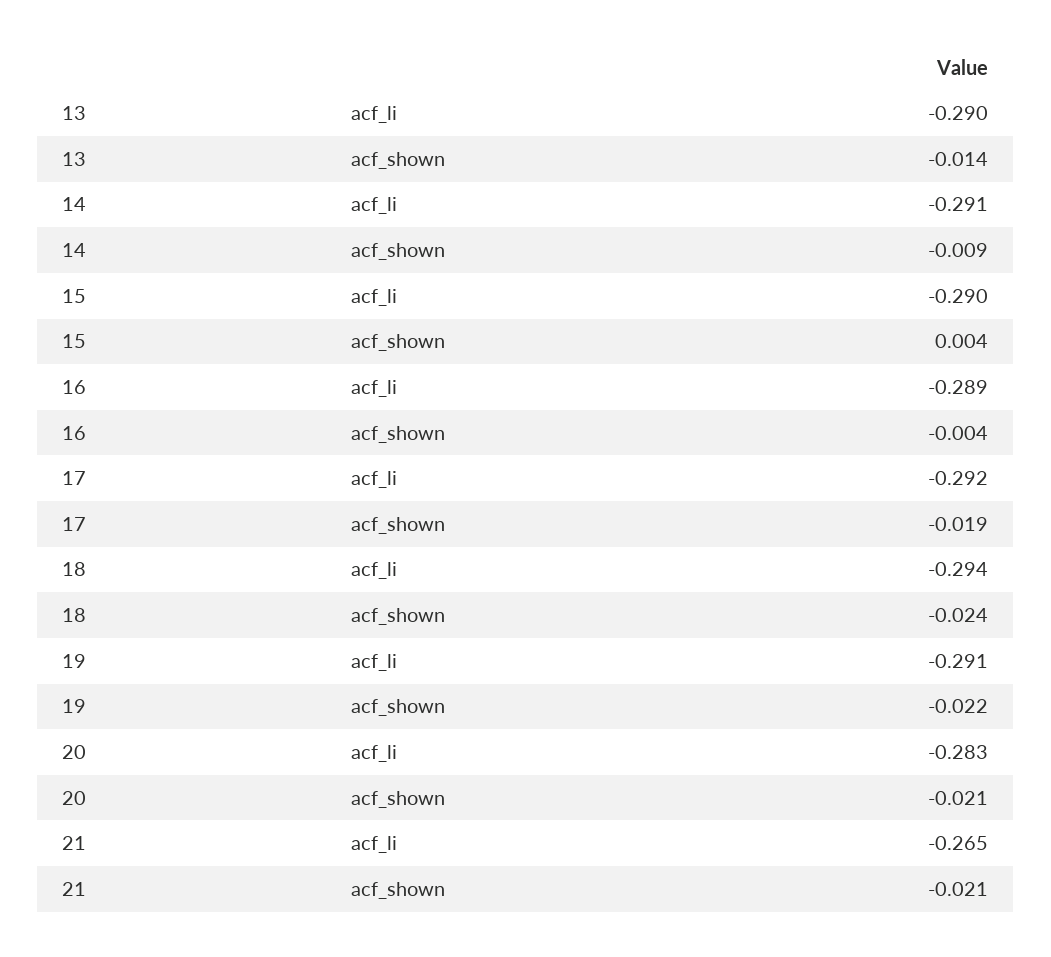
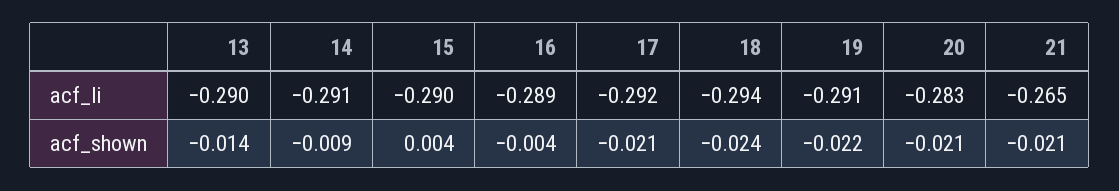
17, acf_shown: -0.019 -> -0.021

